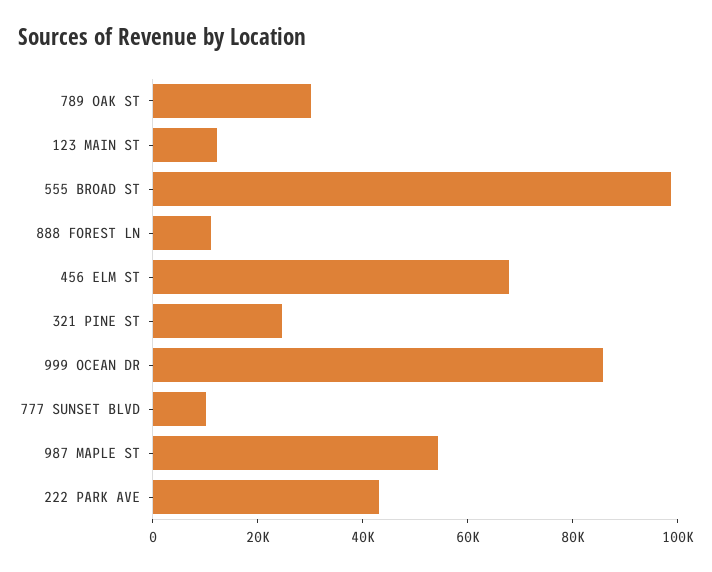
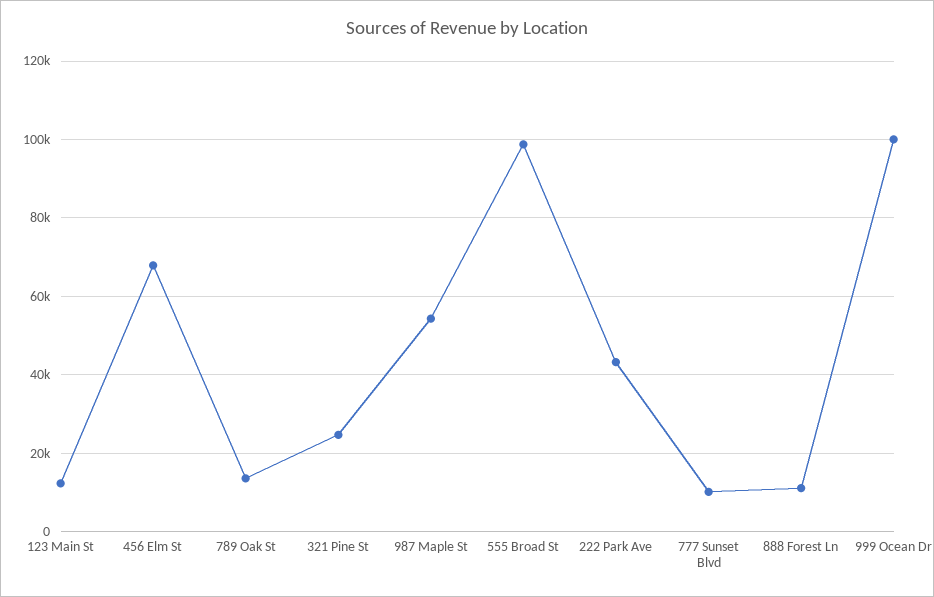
789 OAK ST: 30000 -> 14000
999 OCEAN DR: 85000 -> 100000

